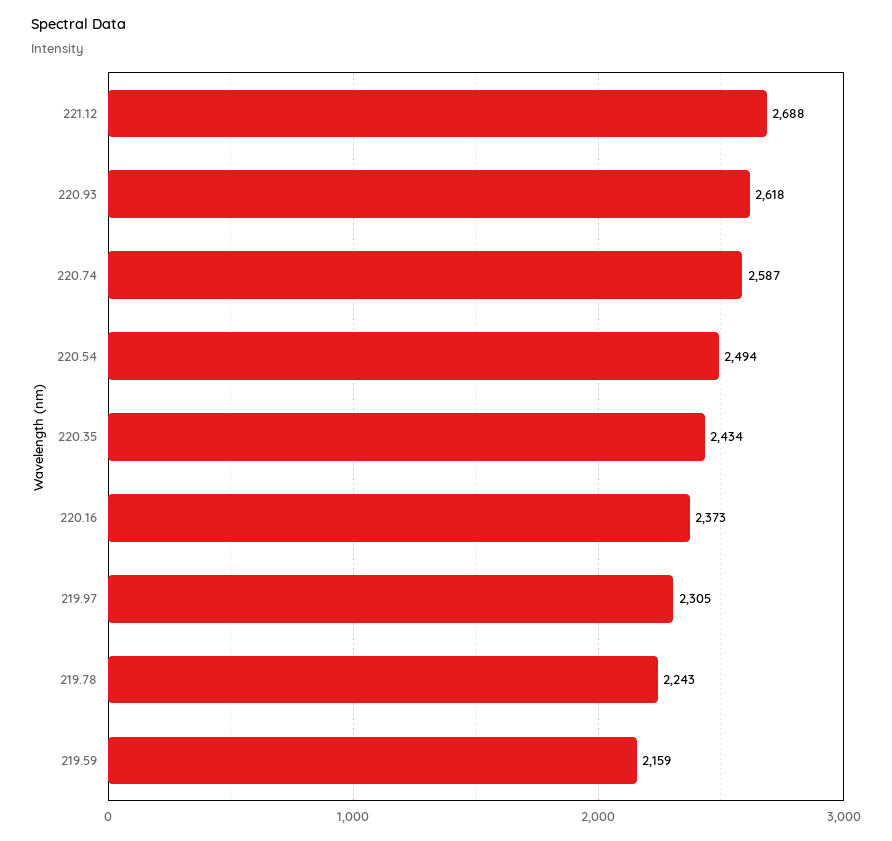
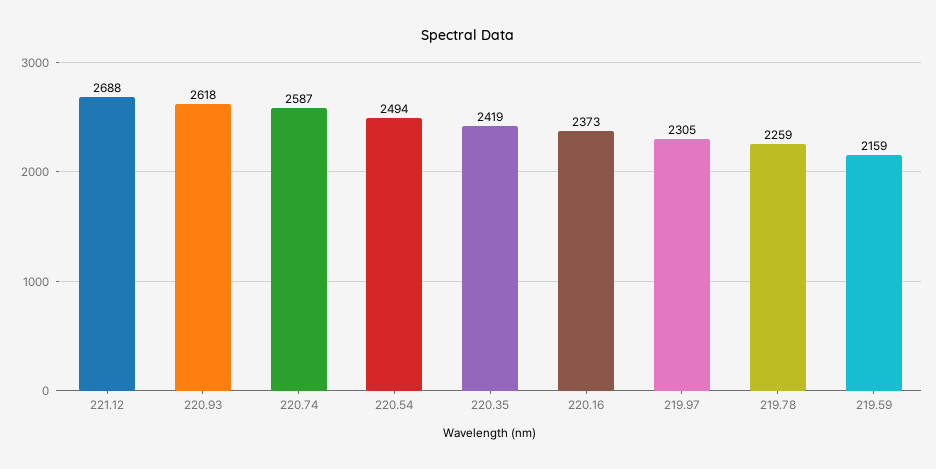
220.35: 2434 -> 2419
219.78: 2243 -> 2259

